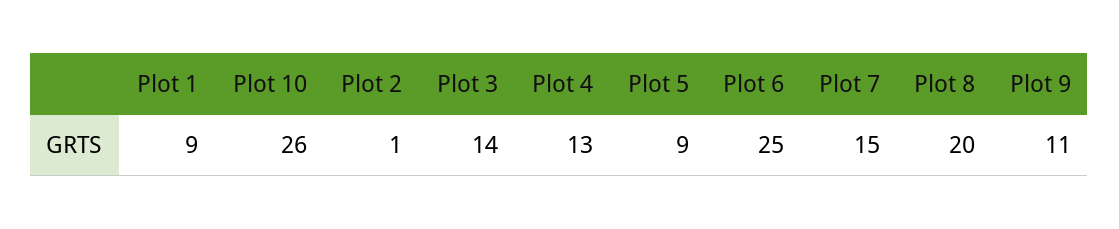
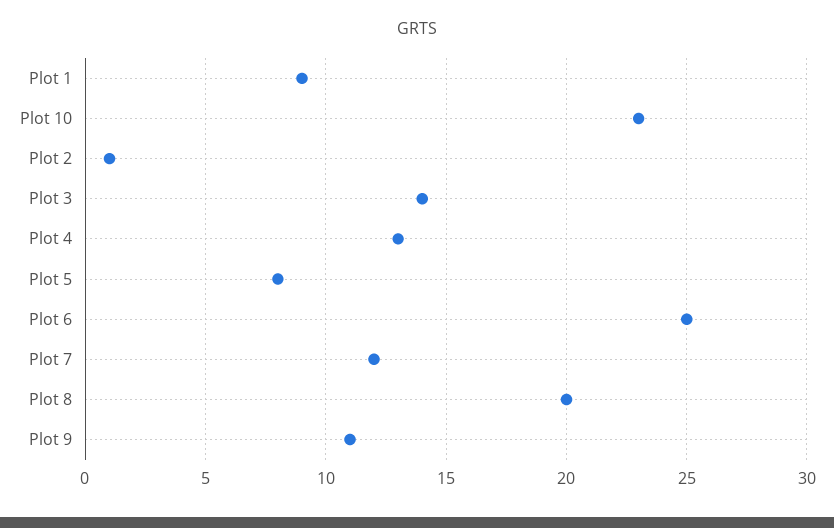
Plot 10: 26 -> 23
Plot 5: 9 -> 8
Plot 7: 15 -> 12

